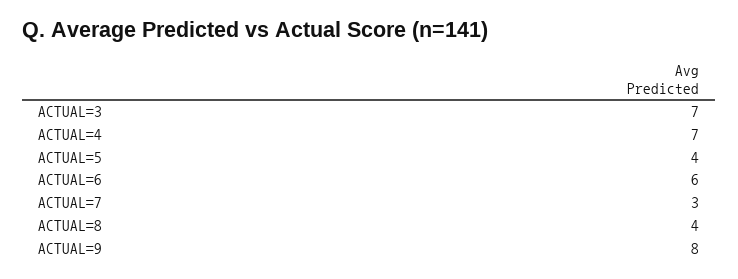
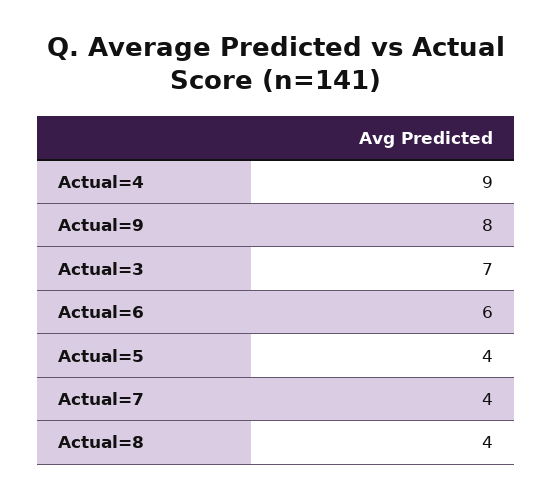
ACTUAL=4: 7 -> 9
ACTUAL=7: 3 -> 4

